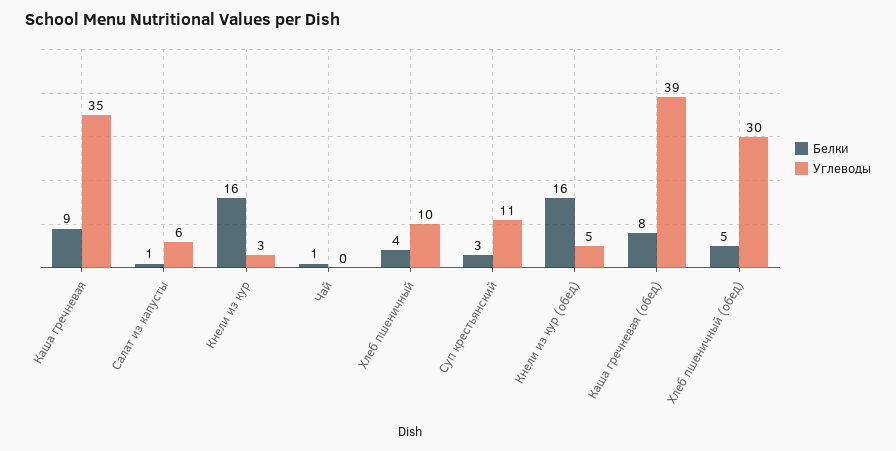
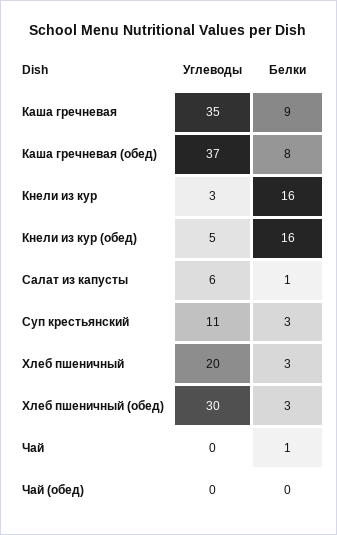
Белки, Хлеб пшеничный: 4 -> 3
Углеводы, Хлеб пшеничный: 10 -> 20
Углеводы, Каша гречневая (обед): 39 -> 37
Белки, Хлеб пшеничный (обед): 5 -> 3
Углеводы, Чай (обед): none -> 0
Белки, Чай (обед): none -> 0

